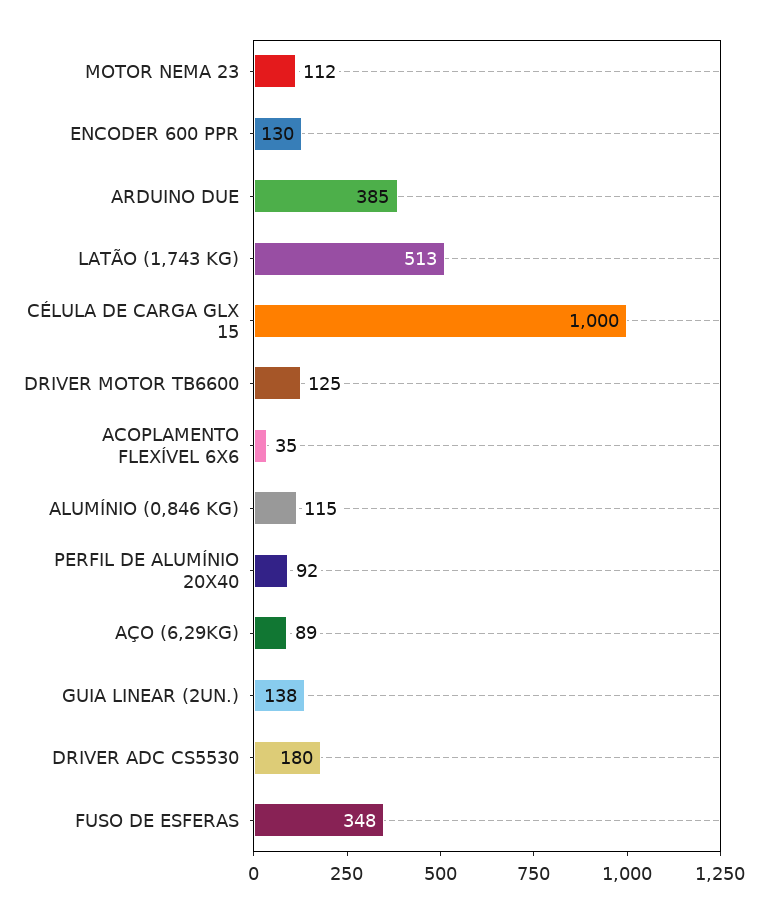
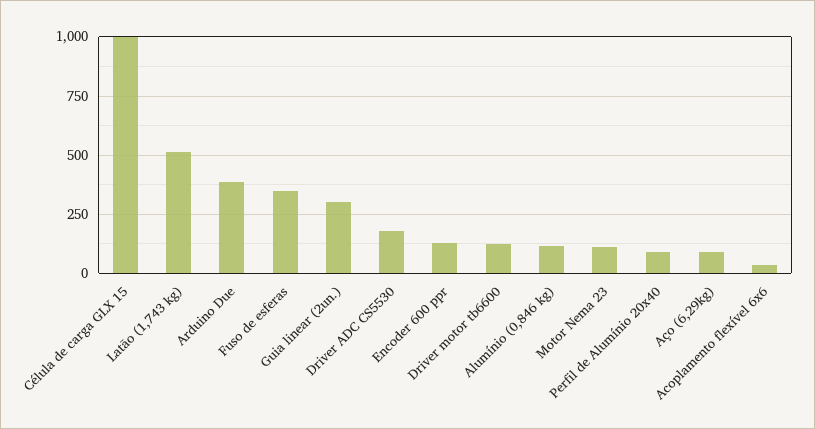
GUIA LINEAR (2UN.): 138 -> 300

